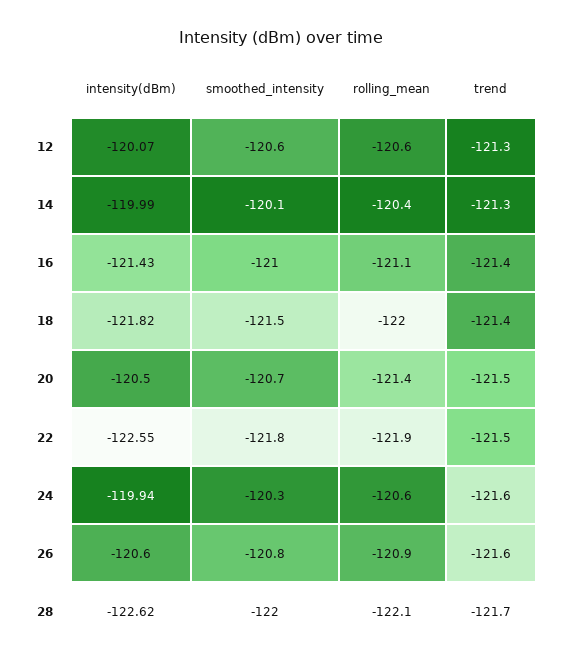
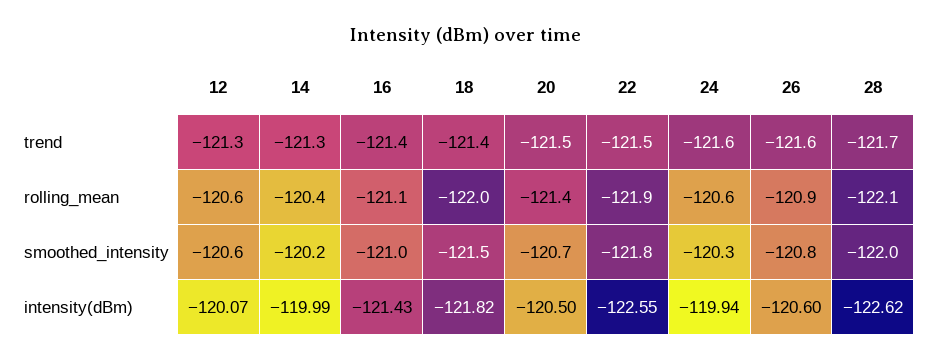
smoothed_intensity, 14: -120.1 -> -120.2

